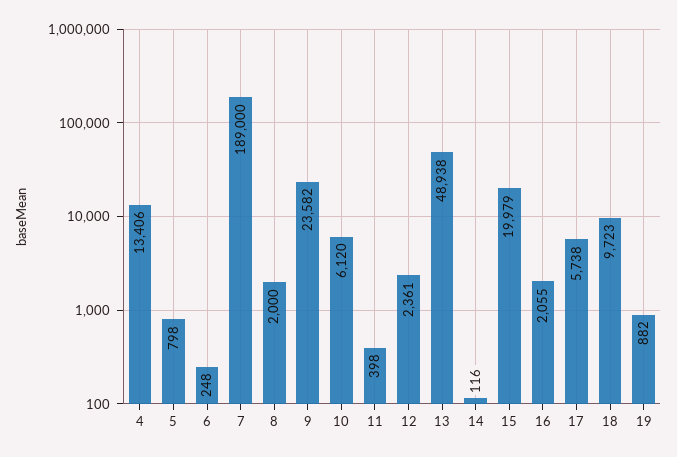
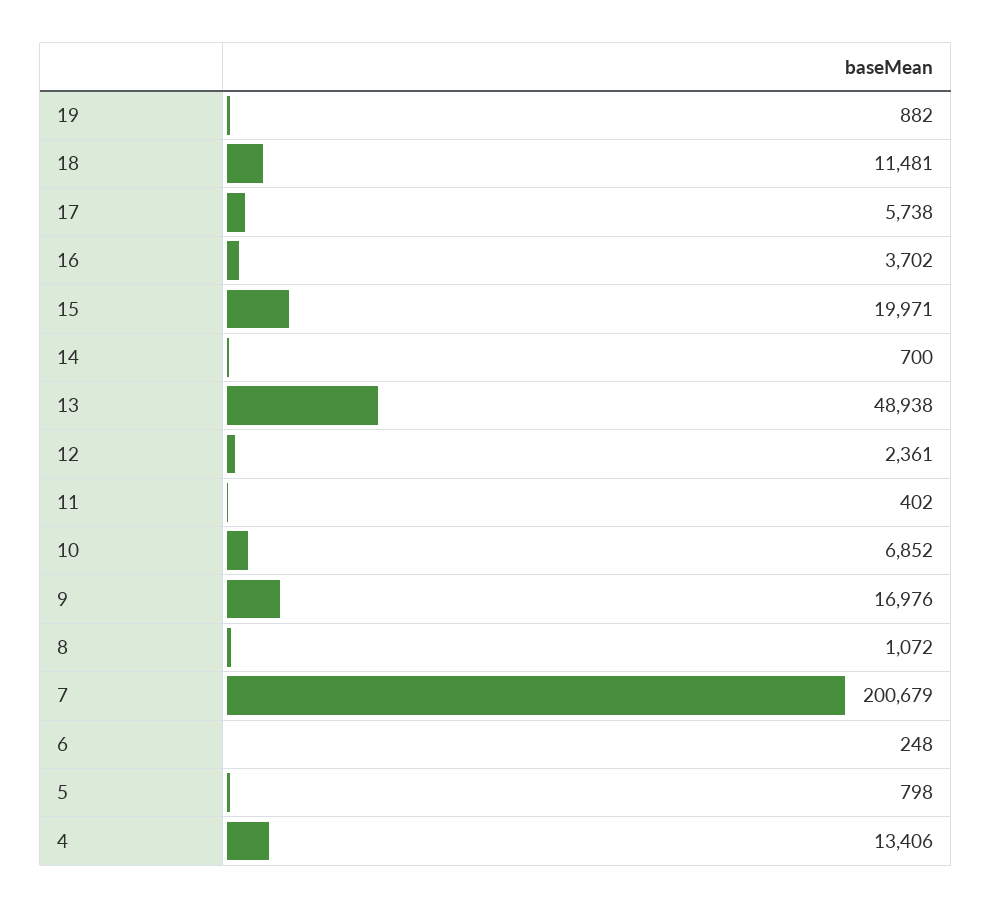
7: 189000 -> 200679
8: 2000 -> 1072
9: 23582 -> 16976
10: 6120 -> 6852
11: 398 -> 402
14: 116 -> 700
15: 19979 -> 19971
16: 2055 -> 3702
18: 9723 -> 11481

